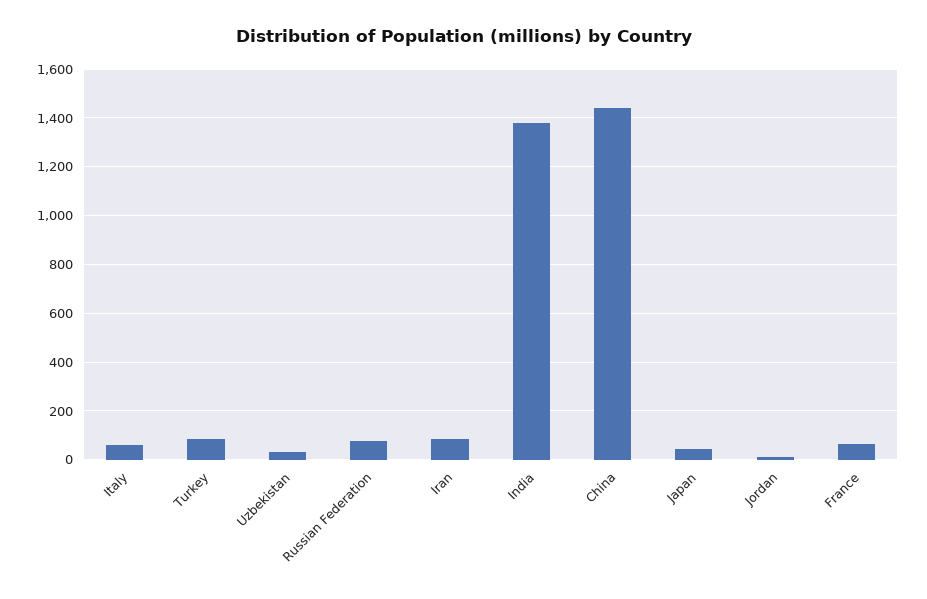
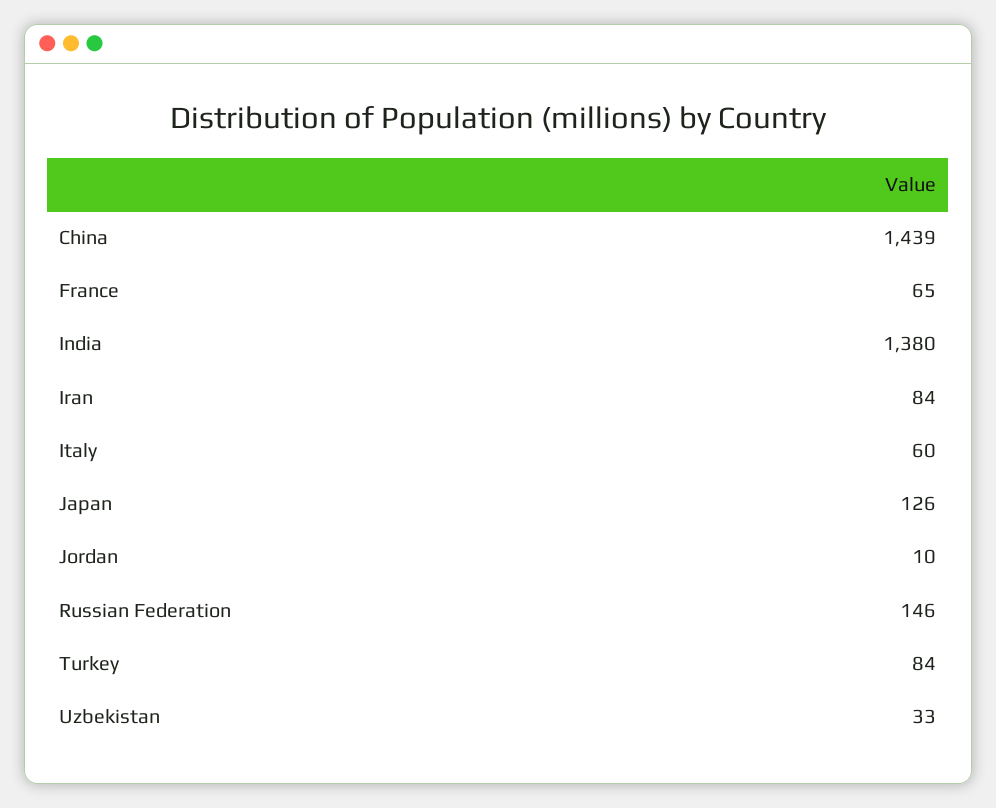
Russian Federation: 75 -> 146
Japan: 50 -> 126

